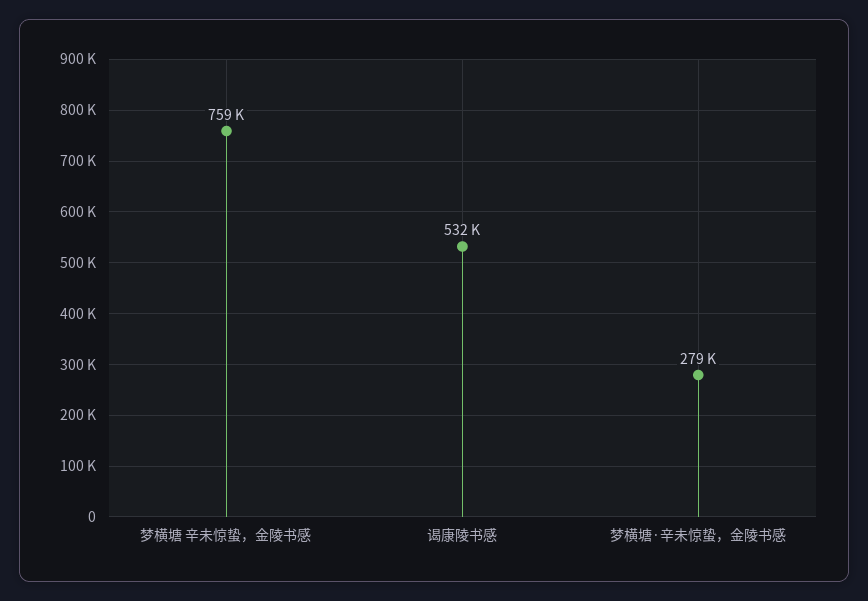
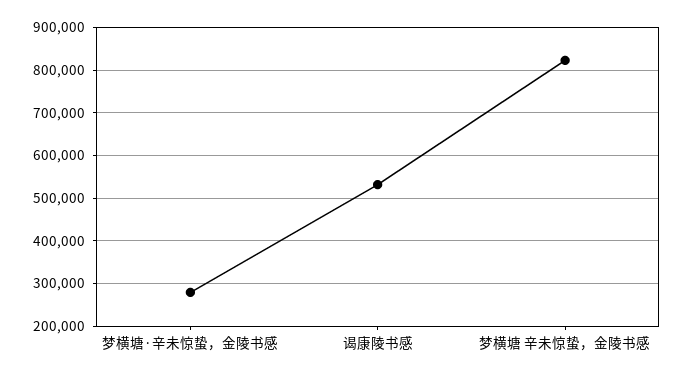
梦横塘 辛未惊蛰，金陵书感: 759000 -> 820000

